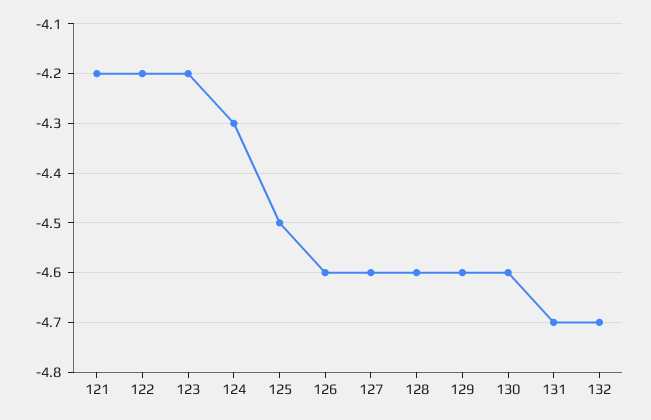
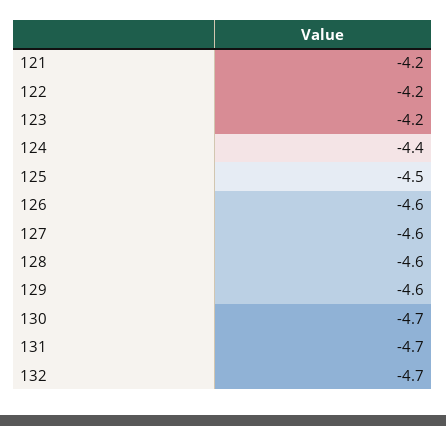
124: -4.3 -> -4.4
130: -4.6 -> -4.7

